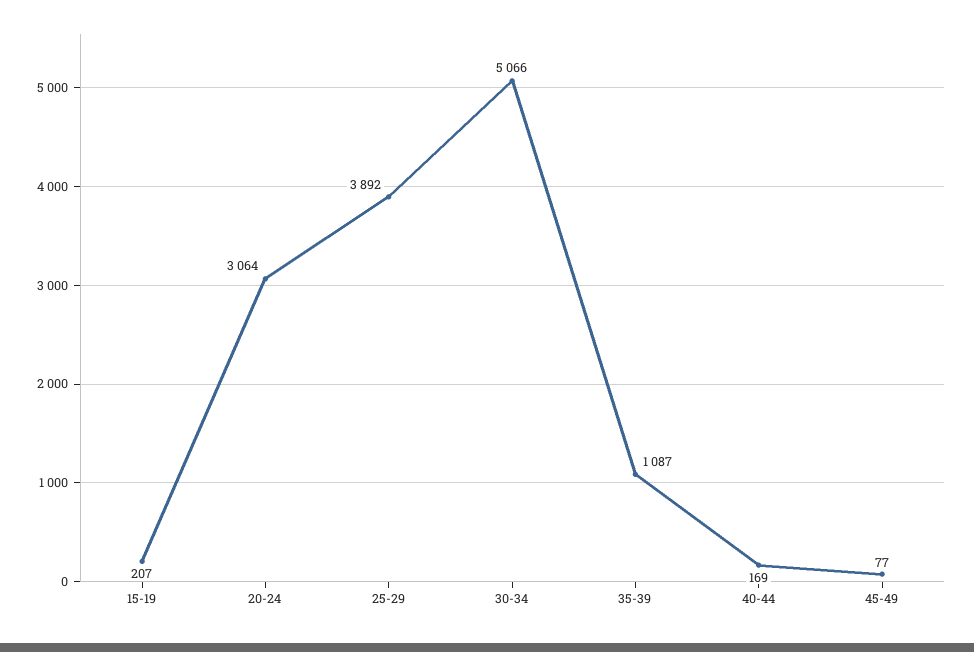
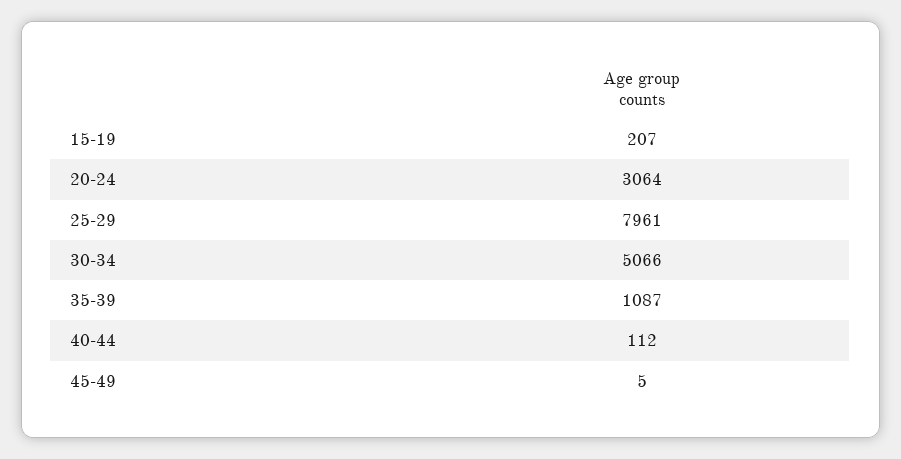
25-29: 3892 -> 7961
40-44: 169 -> 112
45-49: 77 -> 5

